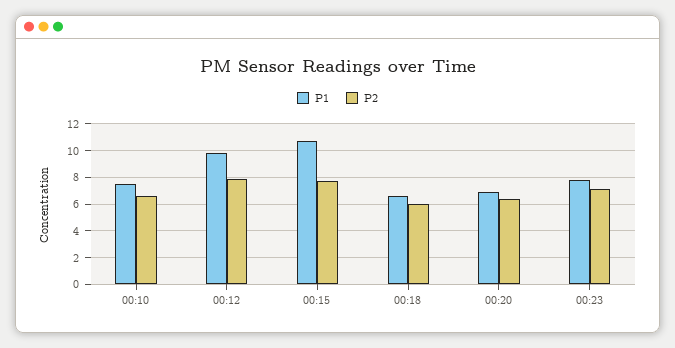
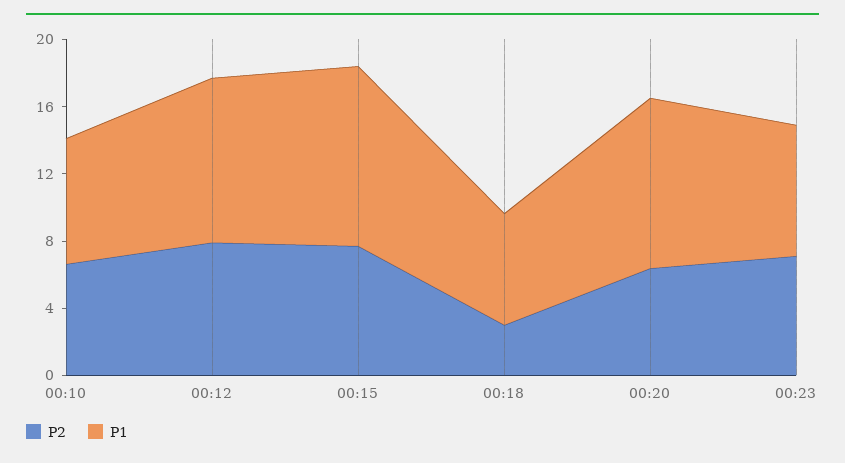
P2, 00:18: 6 -> 3
P1, 00:20: 7 -> 10

